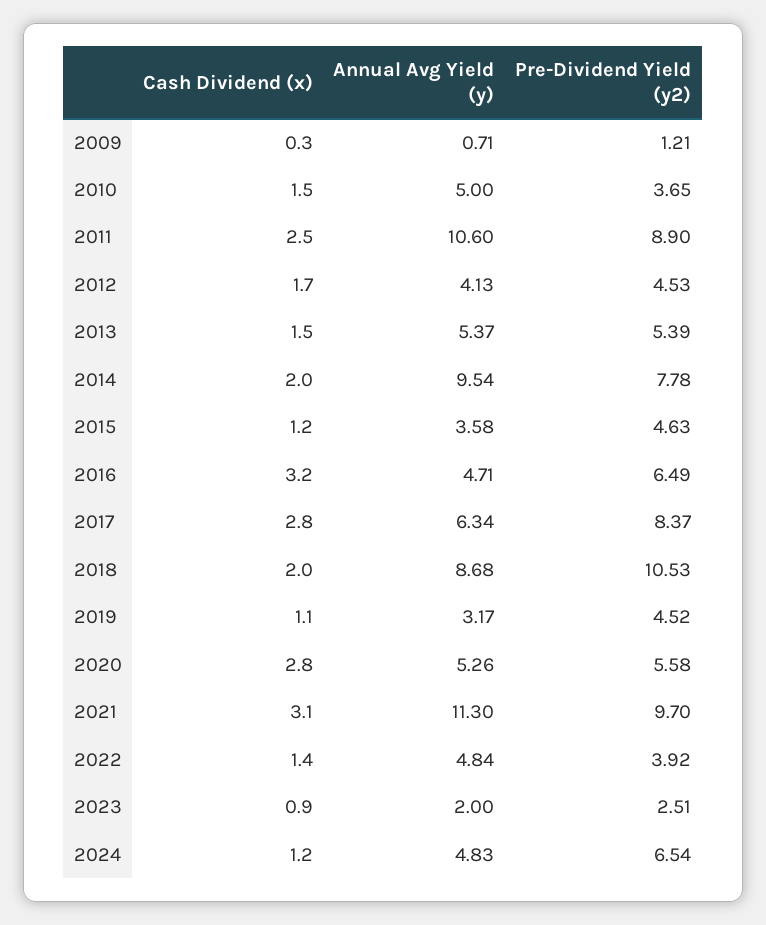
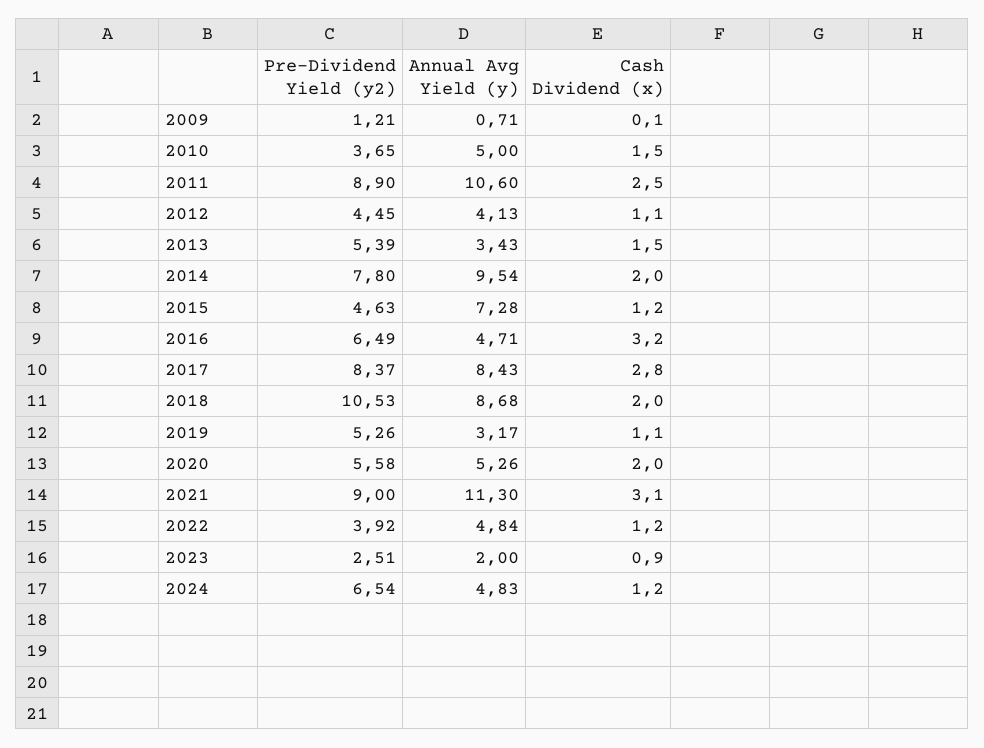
Cash Dividend (x), 2009: 0.3 -> 0.1
Cash Dividend (x), 2012: 1.7 -> 1.1
Pre-Dividend Yield (y2), 2012: 4.53 -> 4.45
Annual Avg Yield (y), 2013: 5.37 -> 3.43
Pre-Dividend Yield (y2), 2014: 7.78 -> 7.8
Annual Avg Yield (y), 2015: 3.58 -> 7.28
Annual Avg Yield (y), 2017: 6.34 -> 8.43
Pre-Dividend Yield (y2), 2019: 4.52 -> 5.26
Cash Dividend (x), 2020: 2.8 -> 2
Pre-Dividend Yield (y2), 2021: 9.7 -> 9
Cash Dividend (x), 2022: 1.4 -> 1.2

